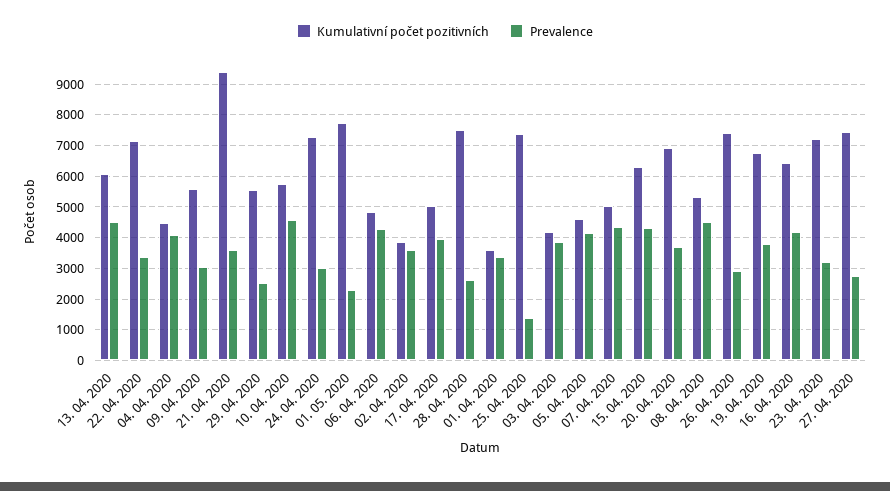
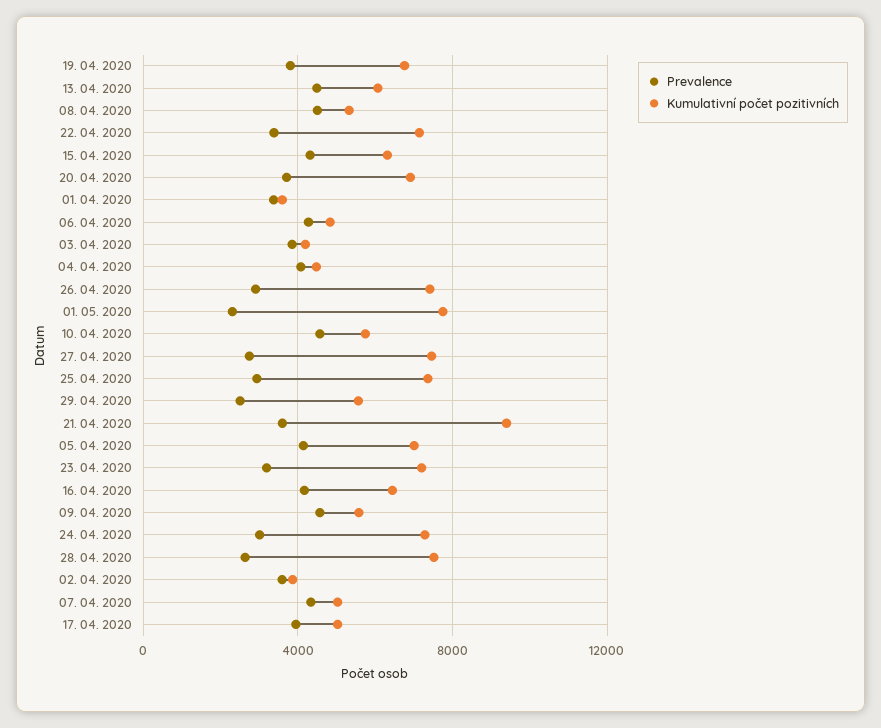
Prevalence, 09. 04. 2020: 3000 -> 4500
Prevalence, 25. 04. 2020: 1400 -> 3000
Kumulativní počet pozitivních, 05. 04. 2020: 4600 -> 7000

